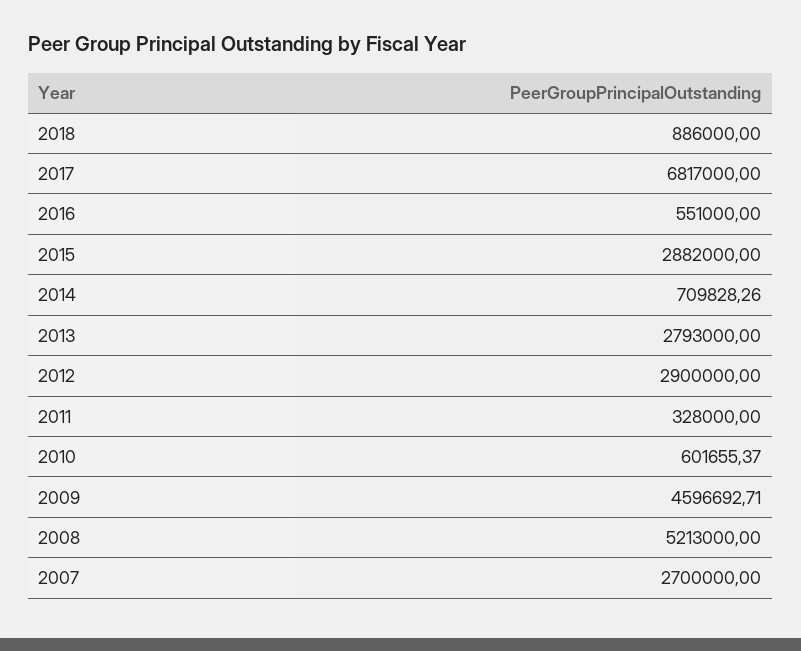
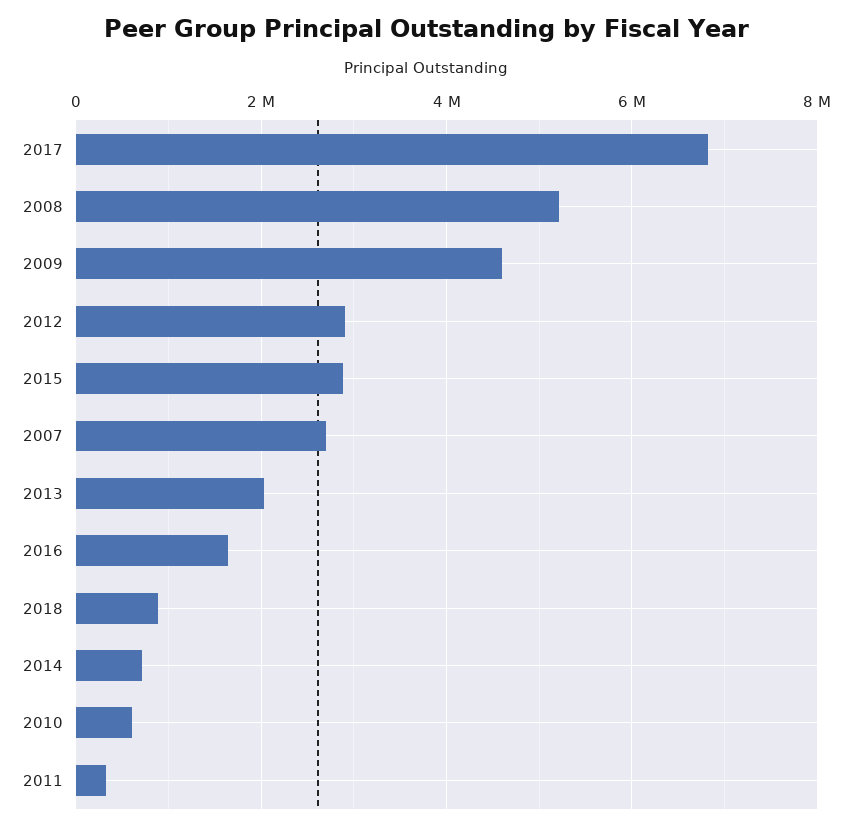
2016: 551000 -> 1600000
2013: 2793000 -> 2000000

